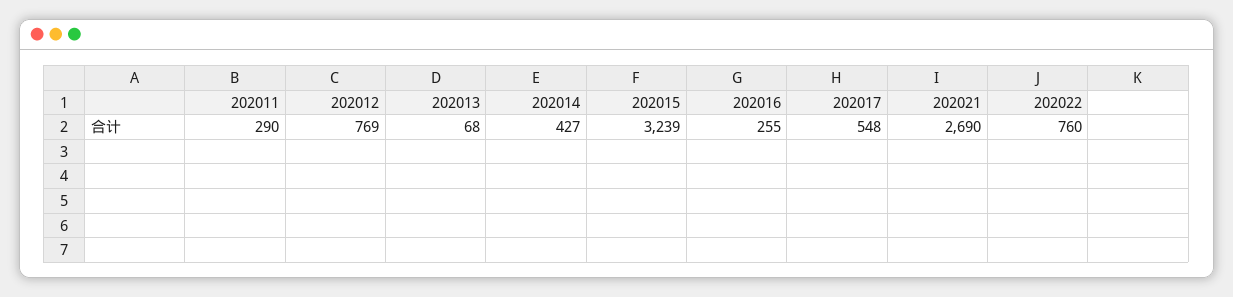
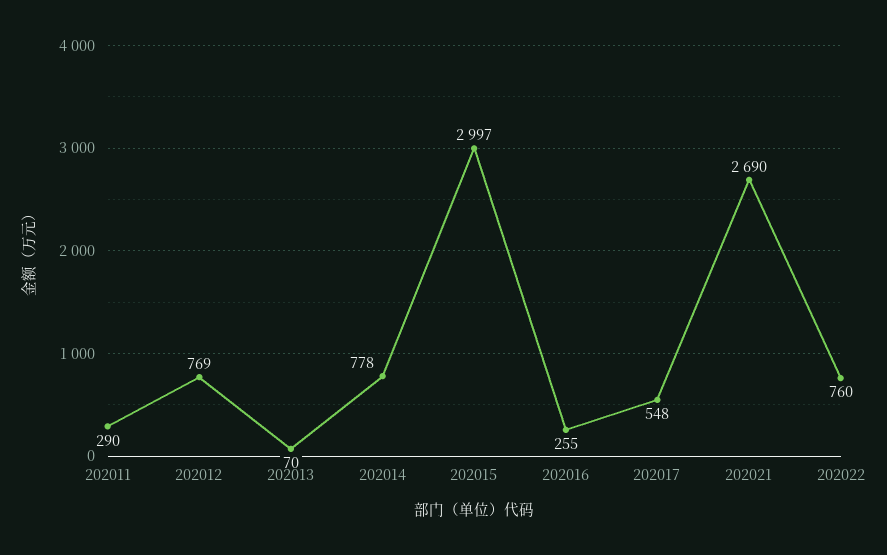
202013: 68 -> 70
202014: 427 -> 778
202015: 3239 -> 2997

